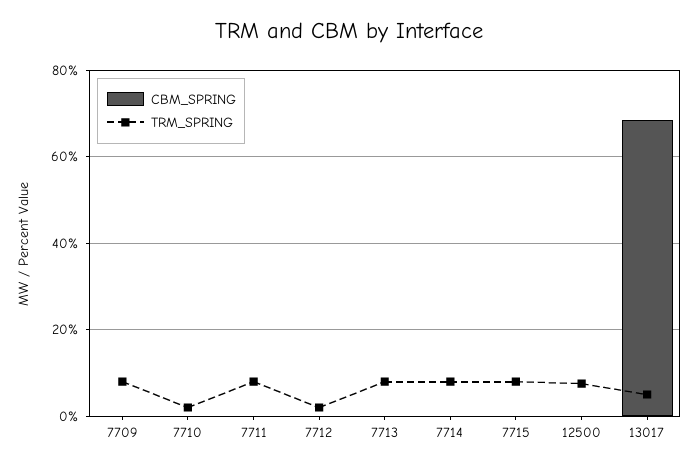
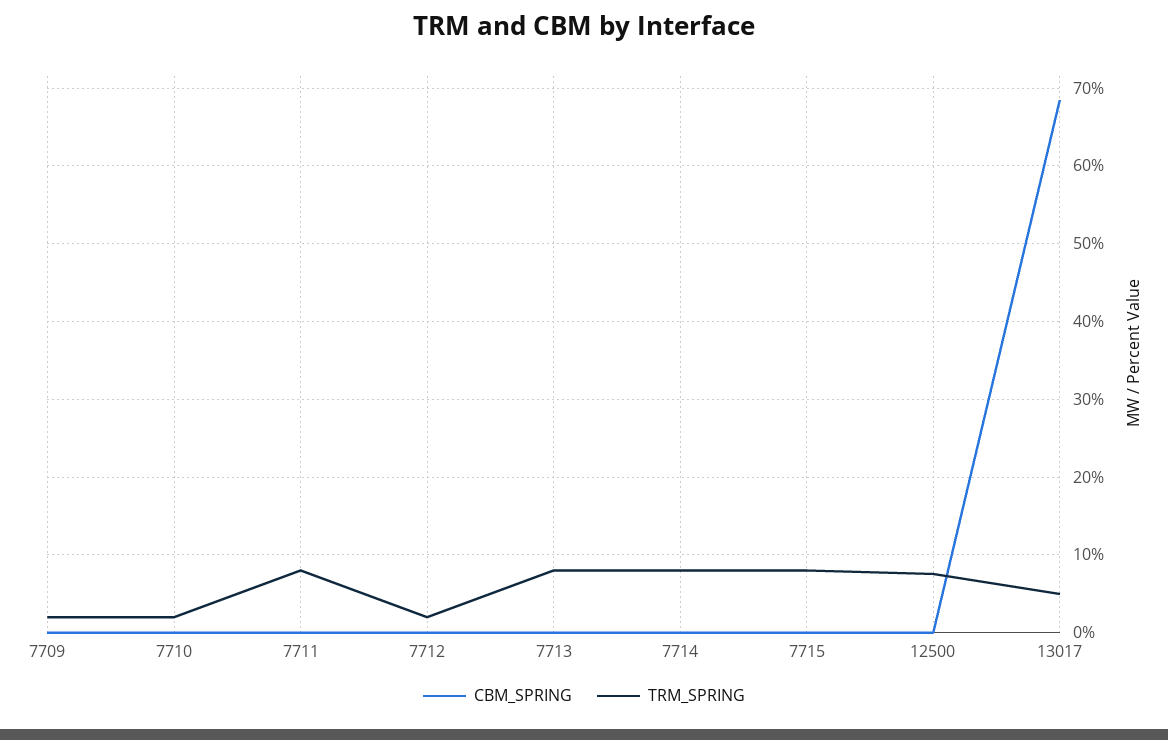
TRM_SPRING, 7709: 8 -> 2

